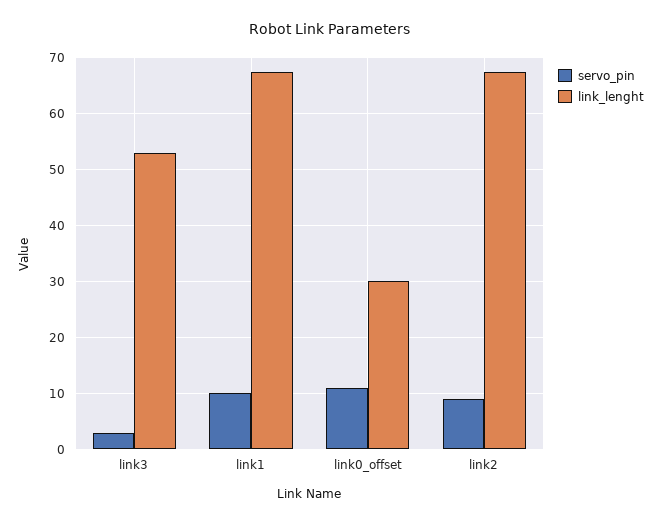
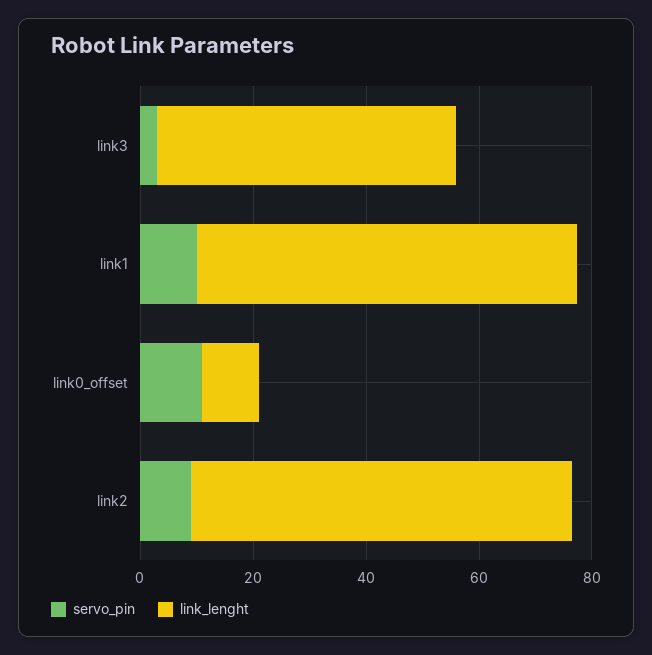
link_lenght, link0_offset: 30 -> 10

